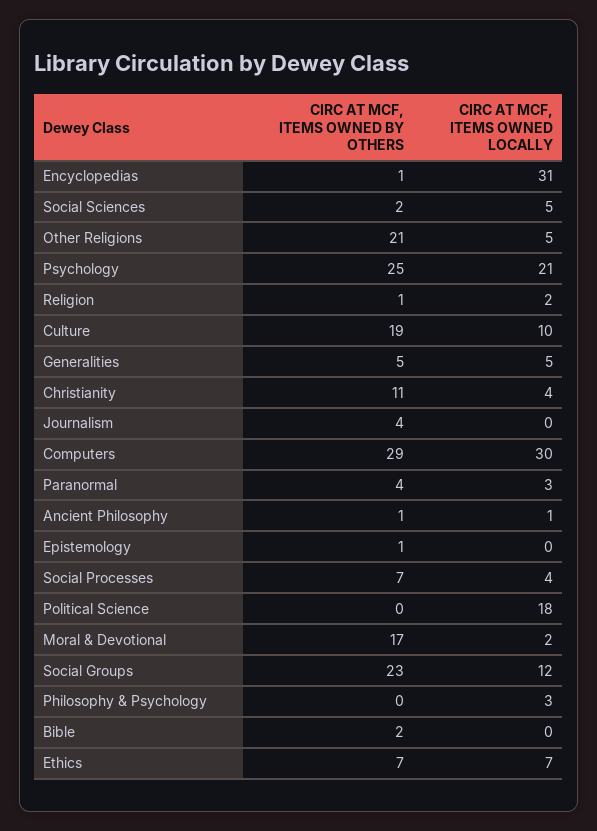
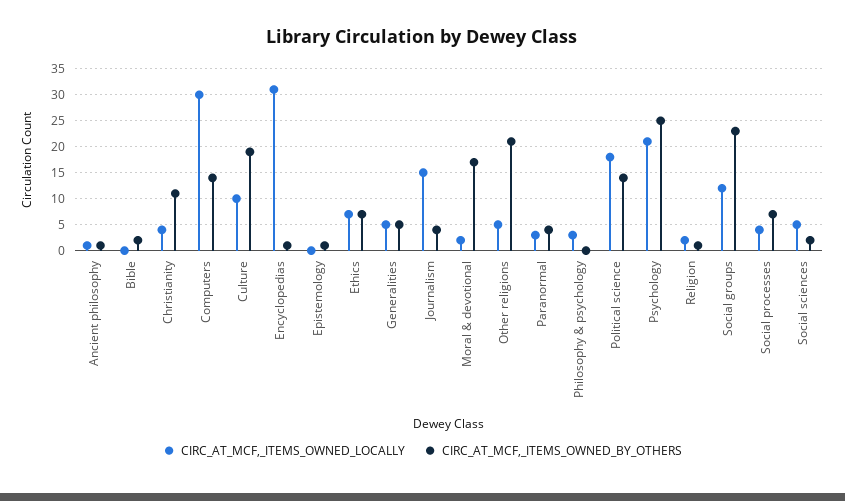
CIRC AT MCF, ITEMS OWNED LOCALLY, Journalism: 0 -> 15
CIRC AT MCF, ITEMS OWNED BY OTHERS, Computers: 29 -> 15
CIRC AT MCF, ITEMS OWNED BY OTHERS, Political Science: 0 -> 15

